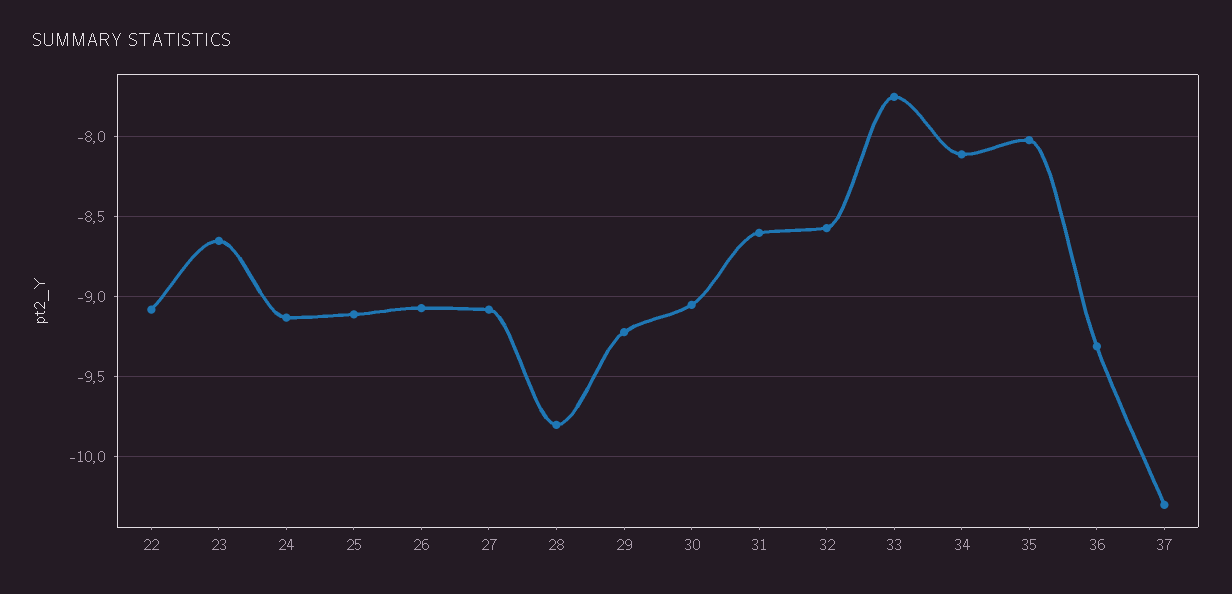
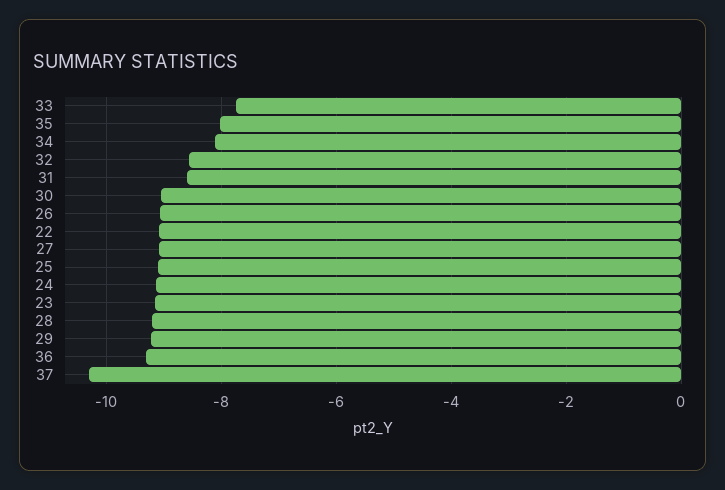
23: -8.65 -> -9.2
28: -9.8 -> -9.2

